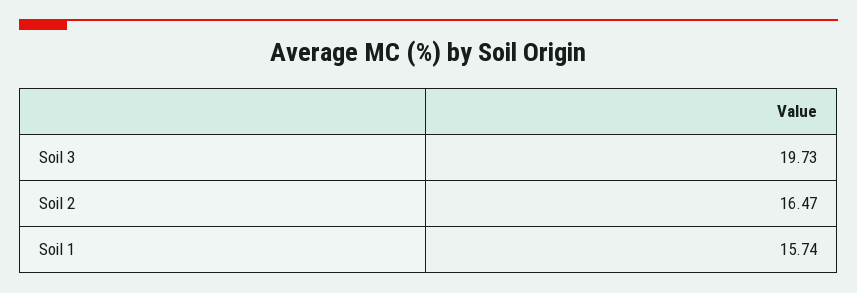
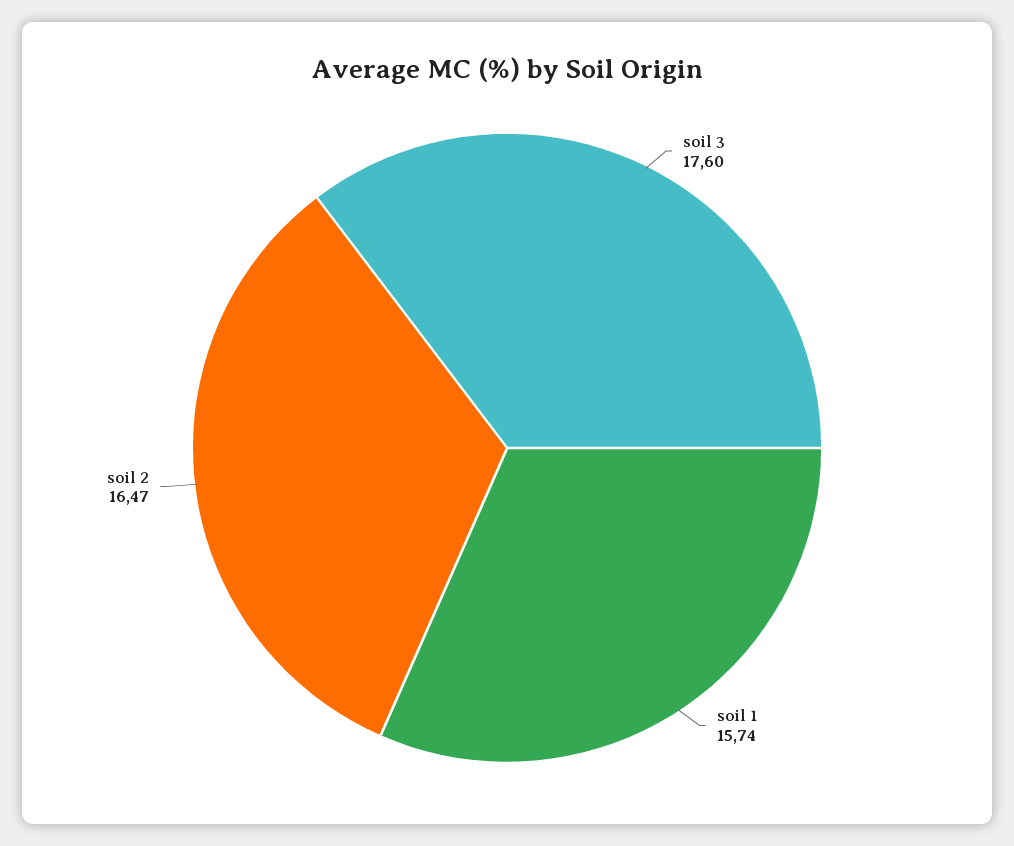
Soil 3: 19.73 -> 17.6

